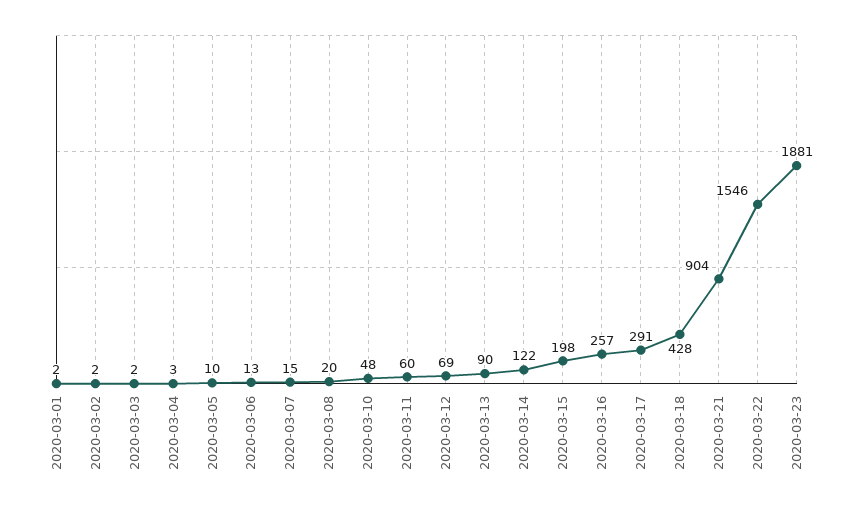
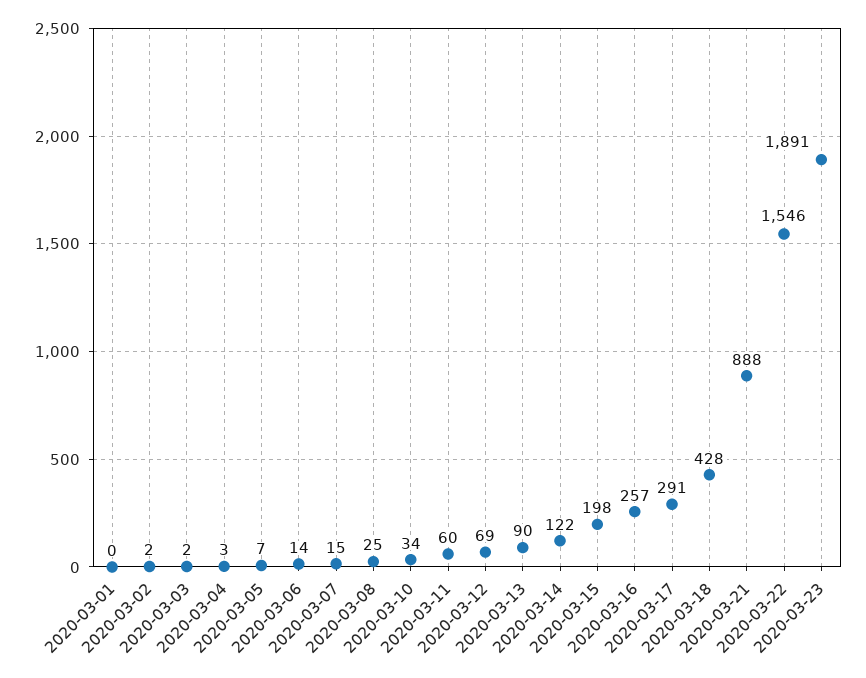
2020-03-01: 2 -> 0
2020-03-05: 10 -> 7
2020-03-06: 13 -> 14
2020-03-08: 20 -> 25
2020-03-10: 48 -> 34
2020-03-21: 904 -> 888
2020-03-23: 1881 -> 1891

